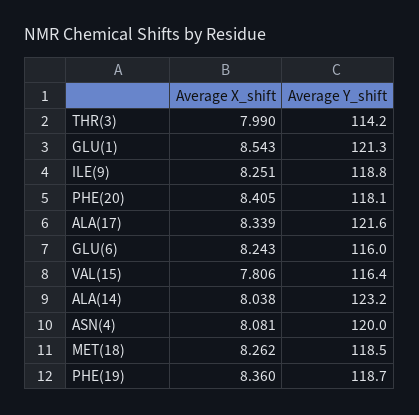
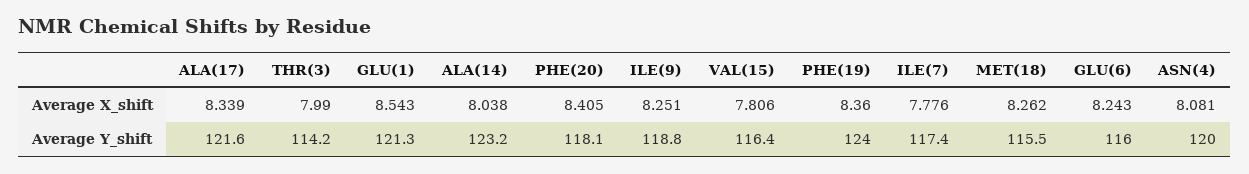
Average Y_shift, MET(18): 118.5 -> 115.5
Average Y_shift, PHE(19): 118.7 -> 124
Average X_shift, ILE(7): none -> 7.776
Average Y_shift, ILE(7): none -> 117.4

